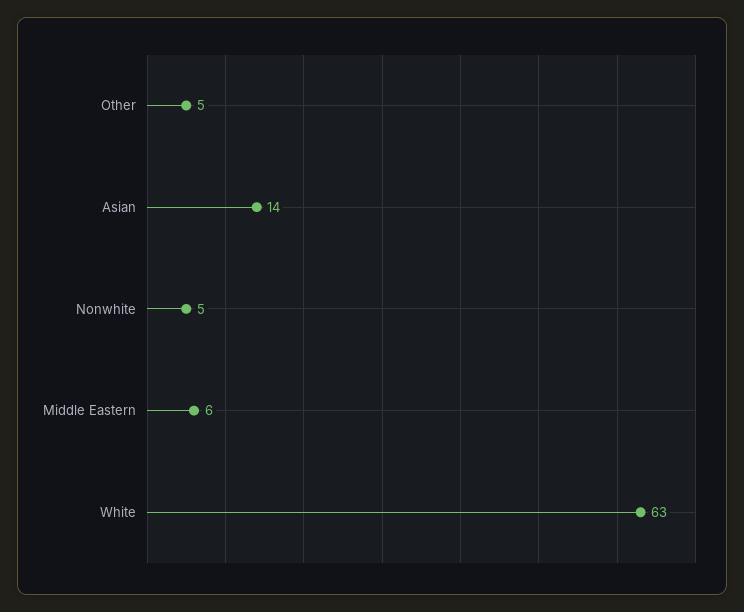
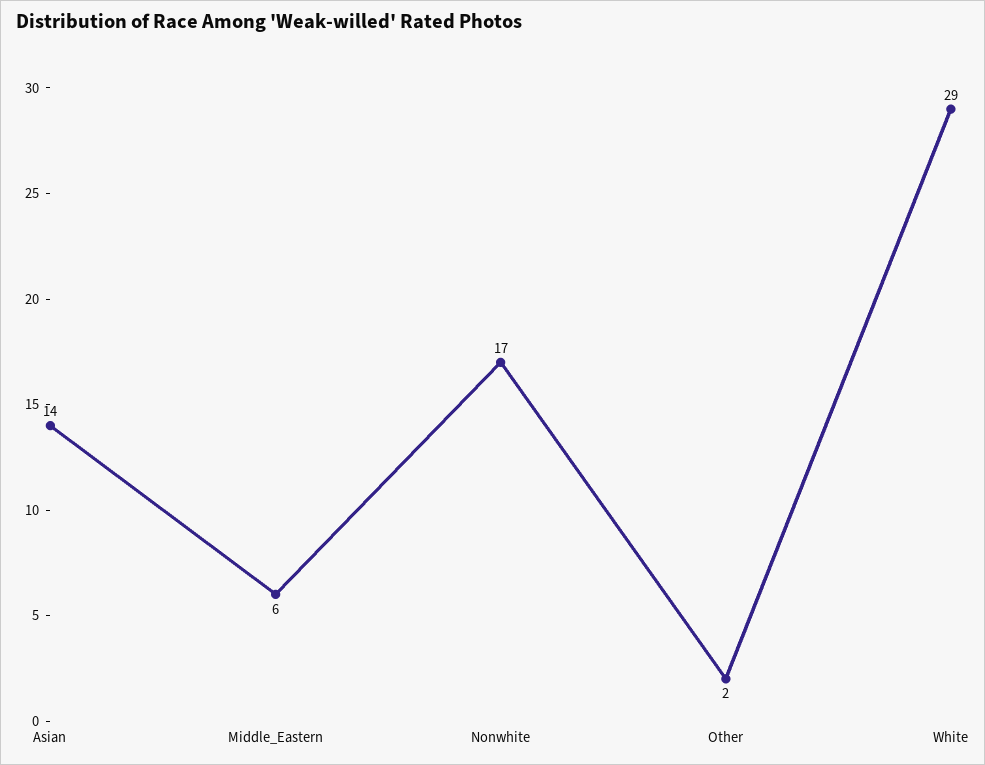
Other: 5 -> 2
Nonwhite: 5 -> 17
White: 63 -> 29

